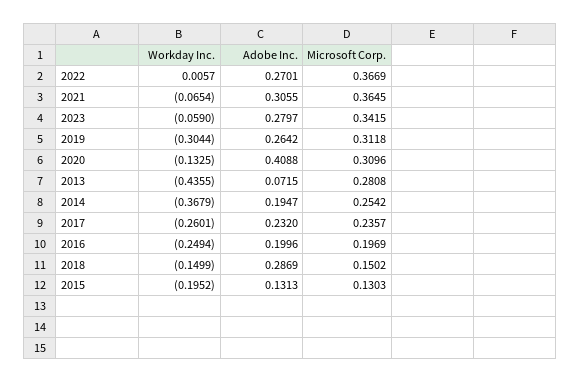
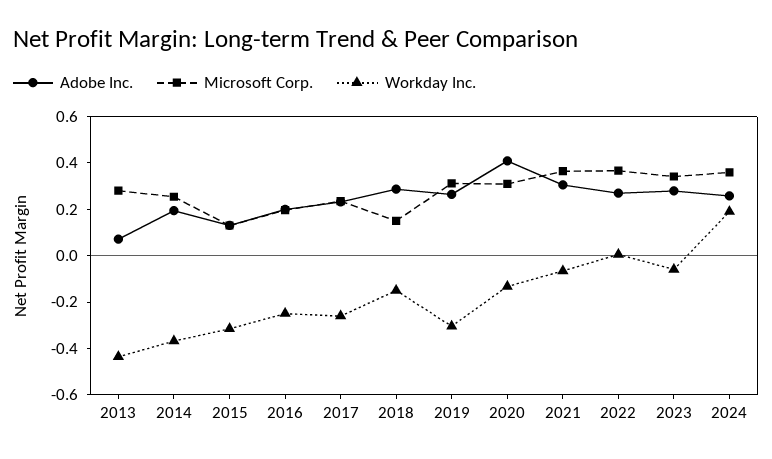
Workday Inc., 2015: -0.1952 -> -0.3
Adobe Inc., 2024: none -> 0.25
Microsoft Corp., 2024: none -> 0.35
Workday Inc., 2024: none -> 0.2

